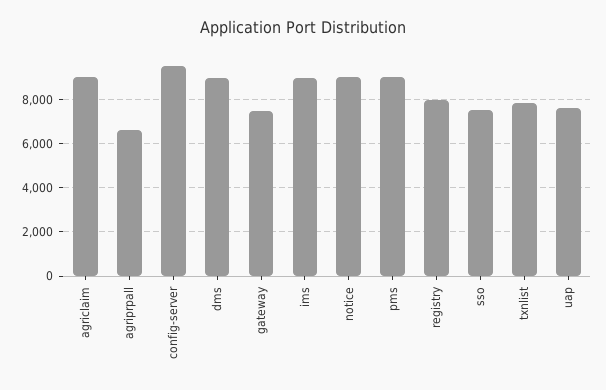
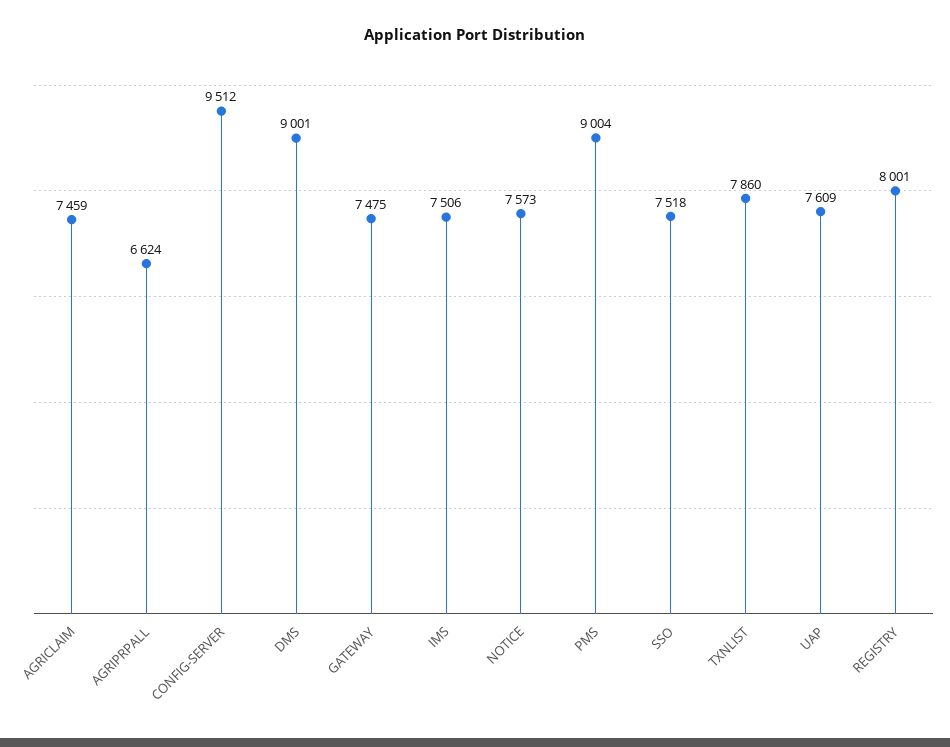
agriclaim: 9000 -> 7459
ims: 9000 -> 7506
notice: 9000 -> 7573

